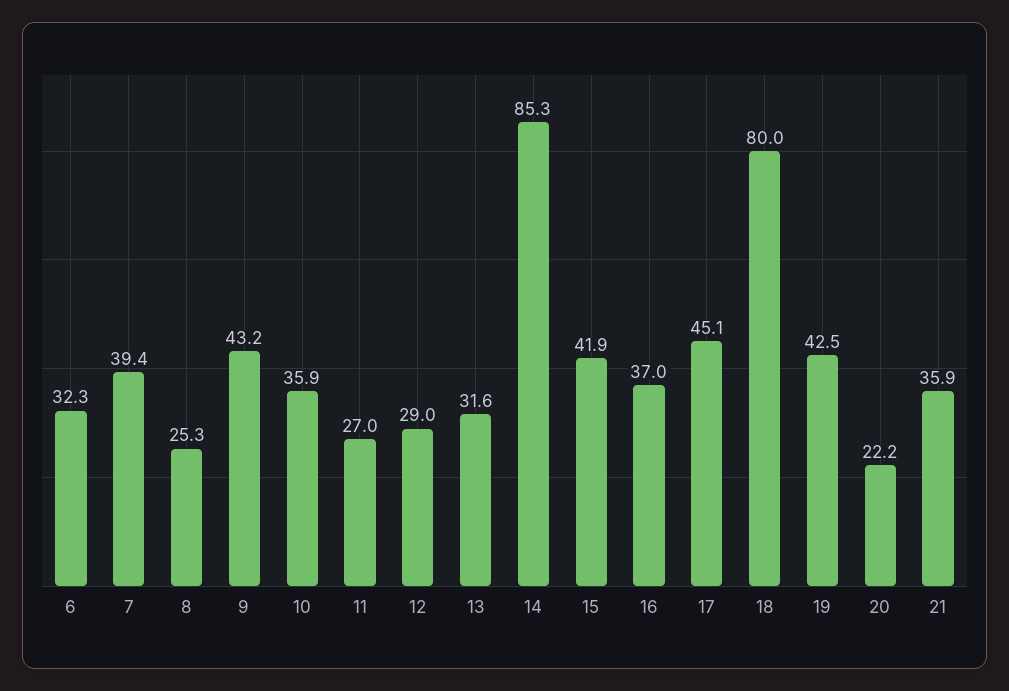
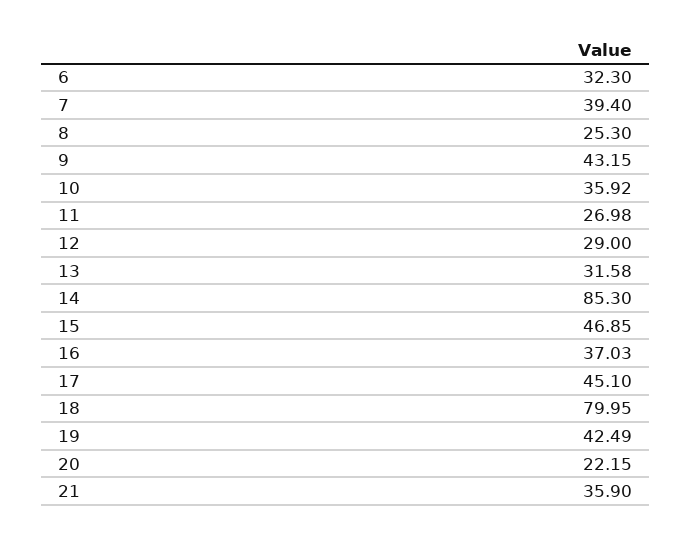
15: 41.9 -> 46.85

